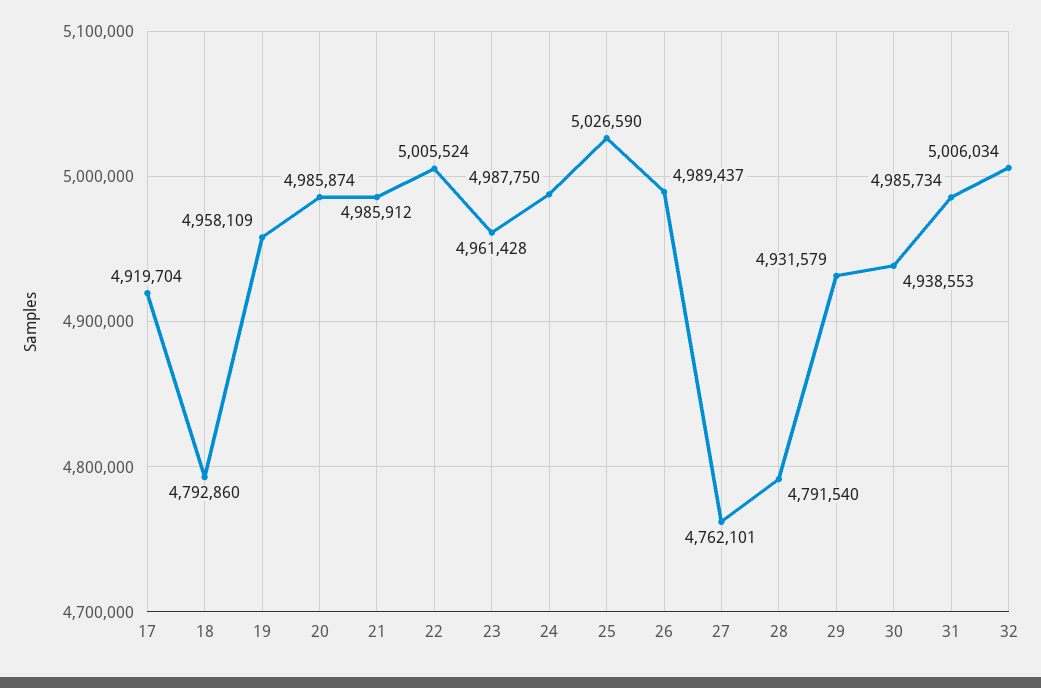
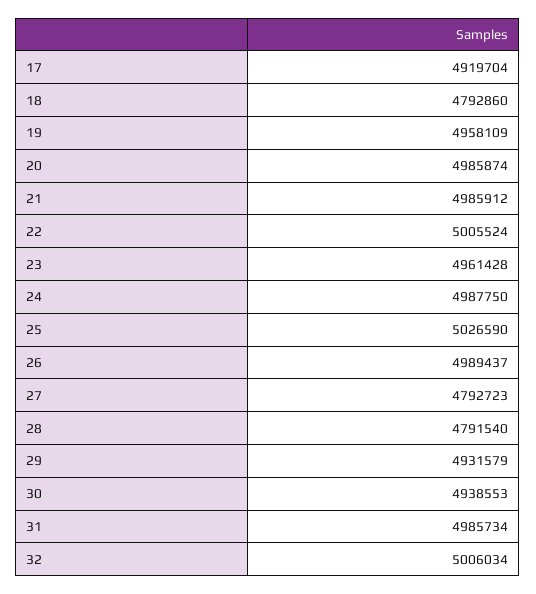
27: 4762101 -> 4792723

